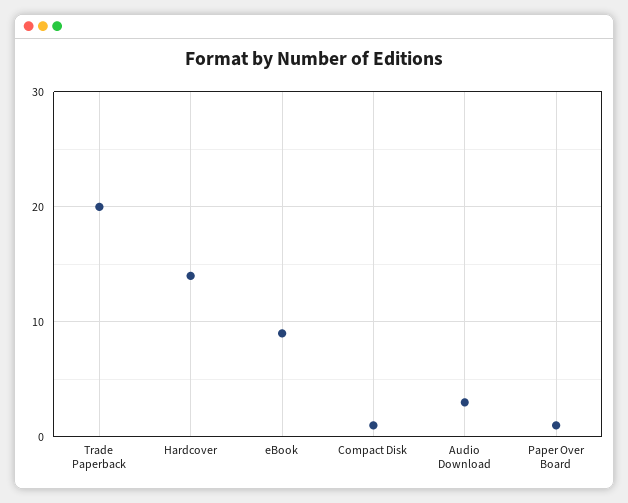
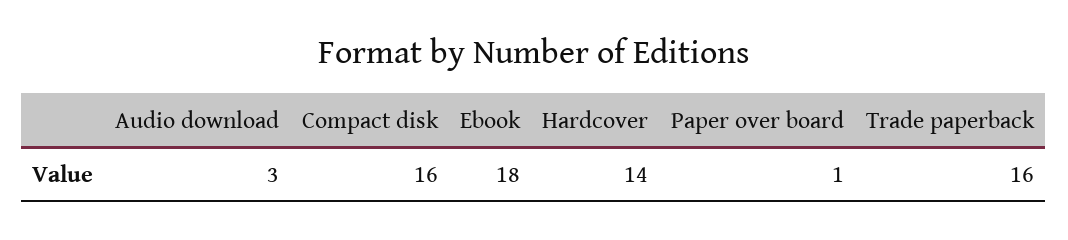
Trade Paperback: 20 -> 16
eBook: 9 -> 18
Compact Disk: 1 -> 16

